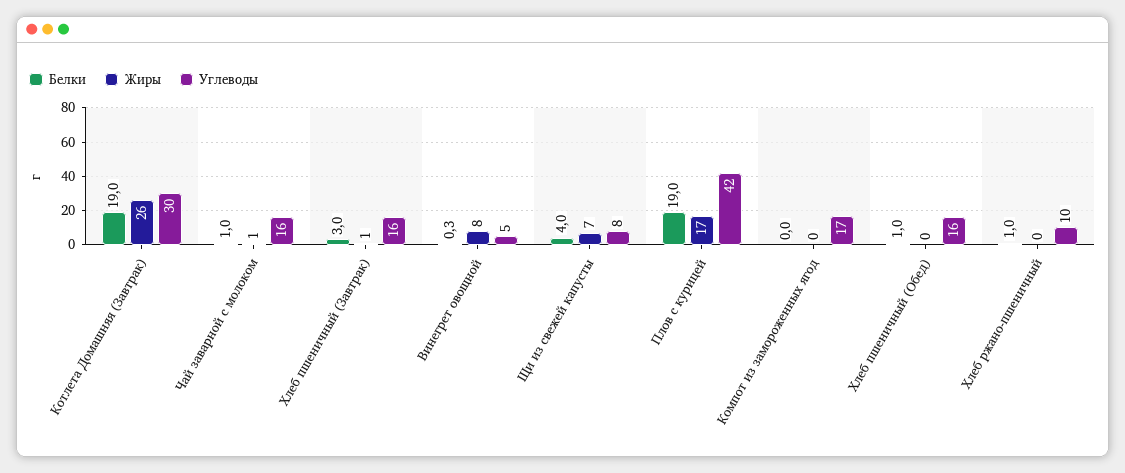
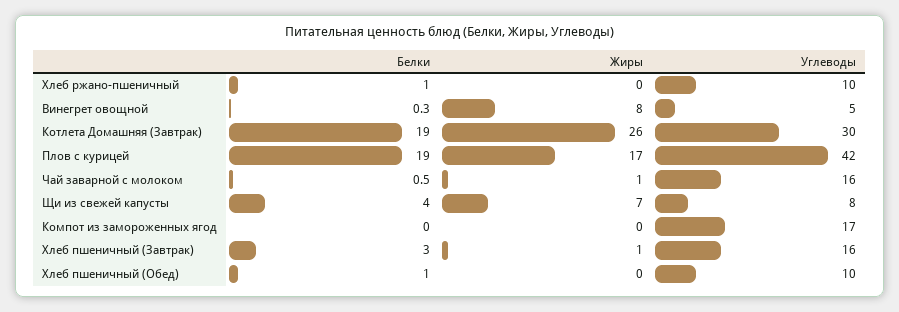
Белки, Чай заварной с молоком: 1 -> 0.5
Углеводы, Хлеб пшеничный (Обед): 16 -> 10

